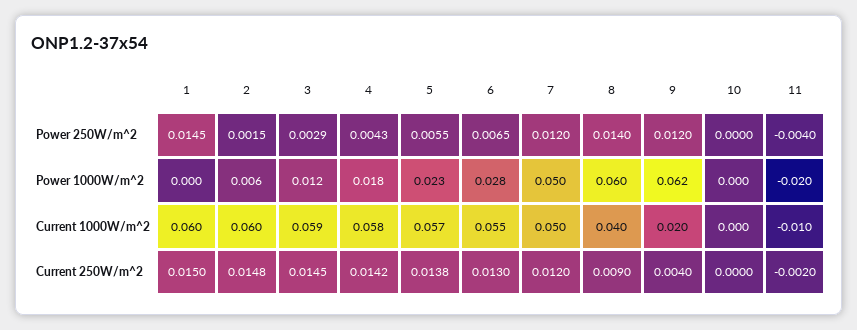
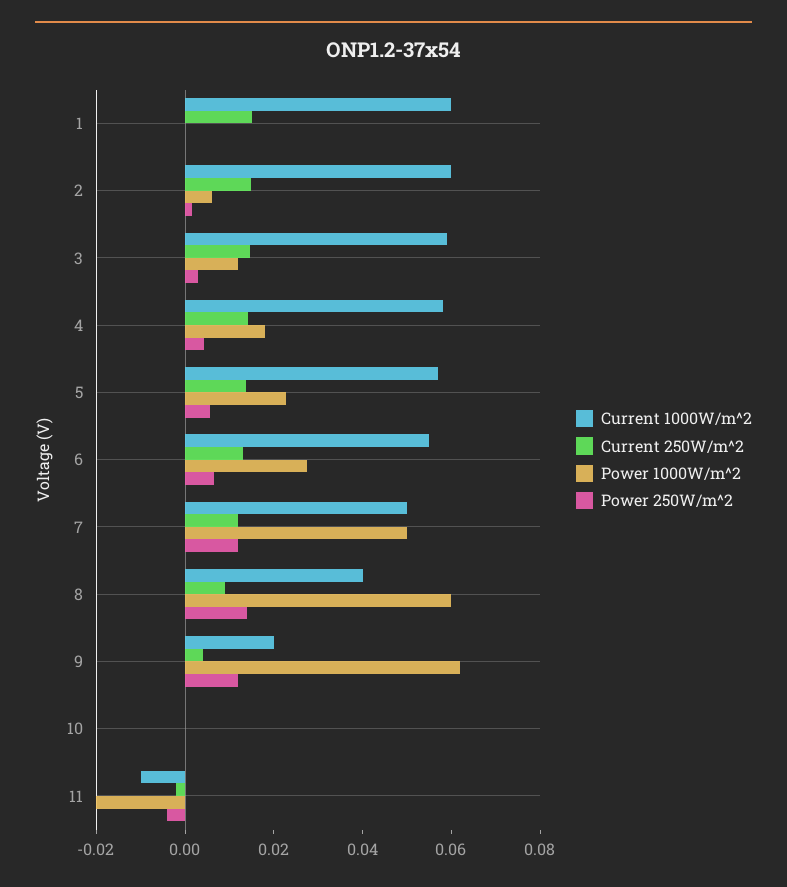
Power 250W/m^2, 1: 0.0145 -> 0

